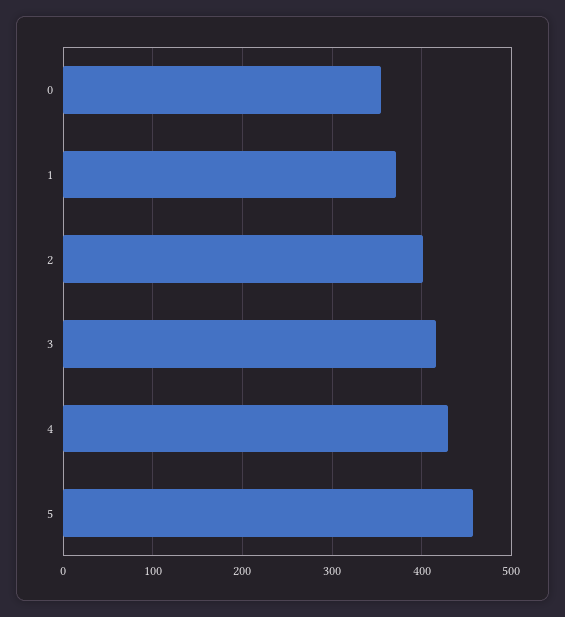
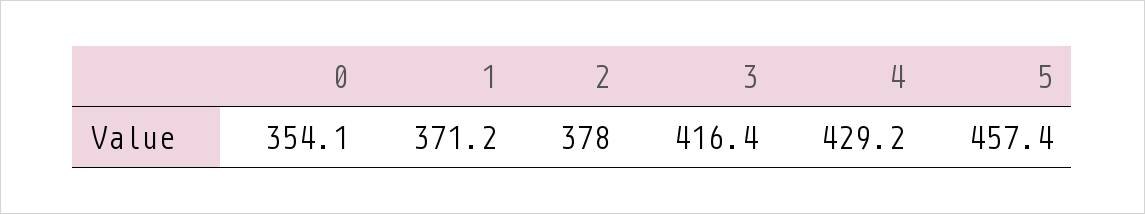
2: 400 -> 378

